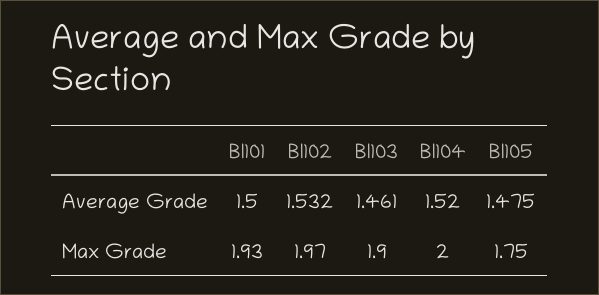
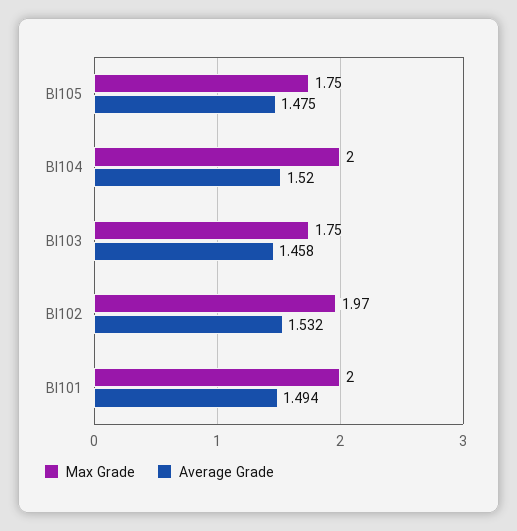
Average Grade, BI101: 1.5 -> 1.494
Average Grade, BI103: 1.461 -> 1.458
Max Grade, BI101: 1.93 -> 2
Max Grade, BI103: 1.9 -> 1.75

